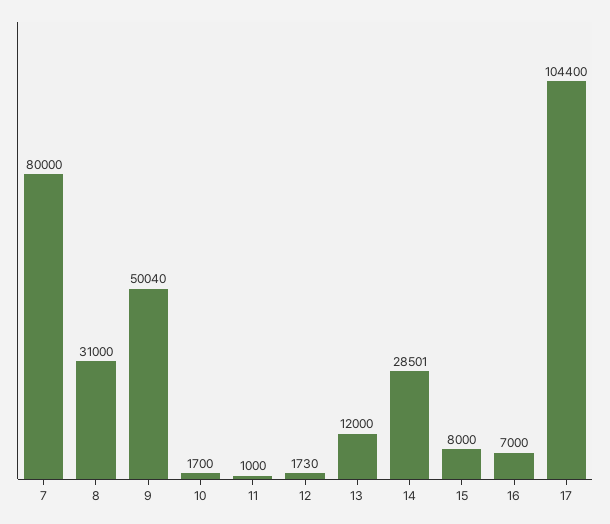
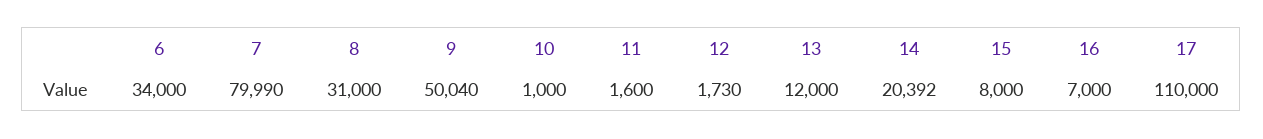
7: 80000 -> 79990
10: 1700 -> 1000
11: 1000 -> 1600
14: 28501 -> 20392
17: 104400 -> 110000
6: none -> 34000

